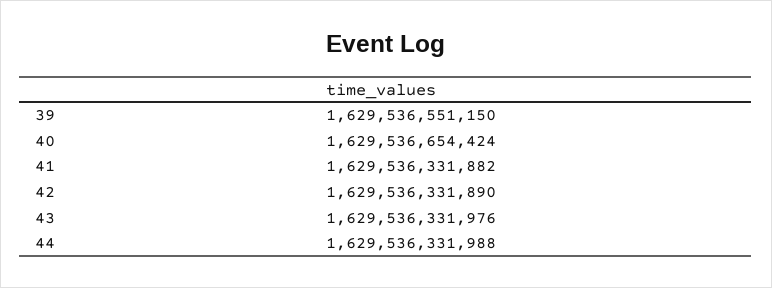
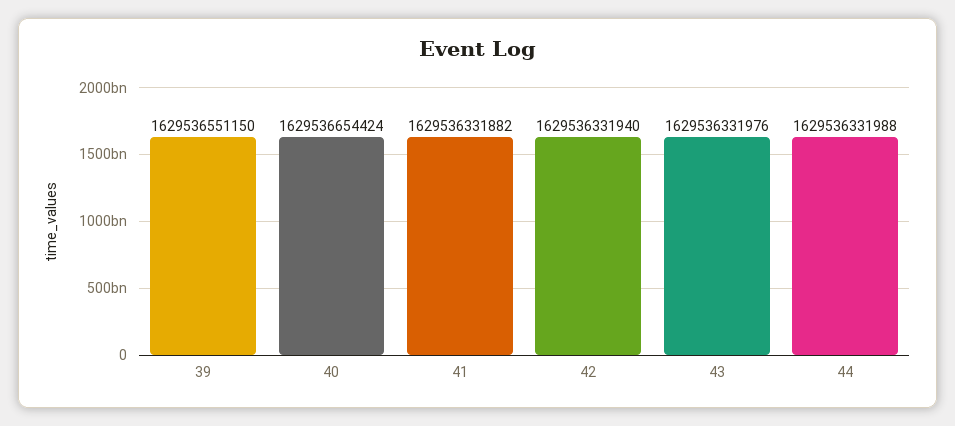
42: 1629536331890 -> 1629536331940

